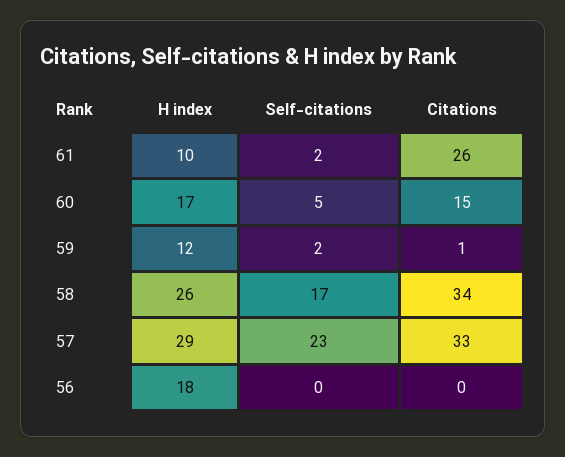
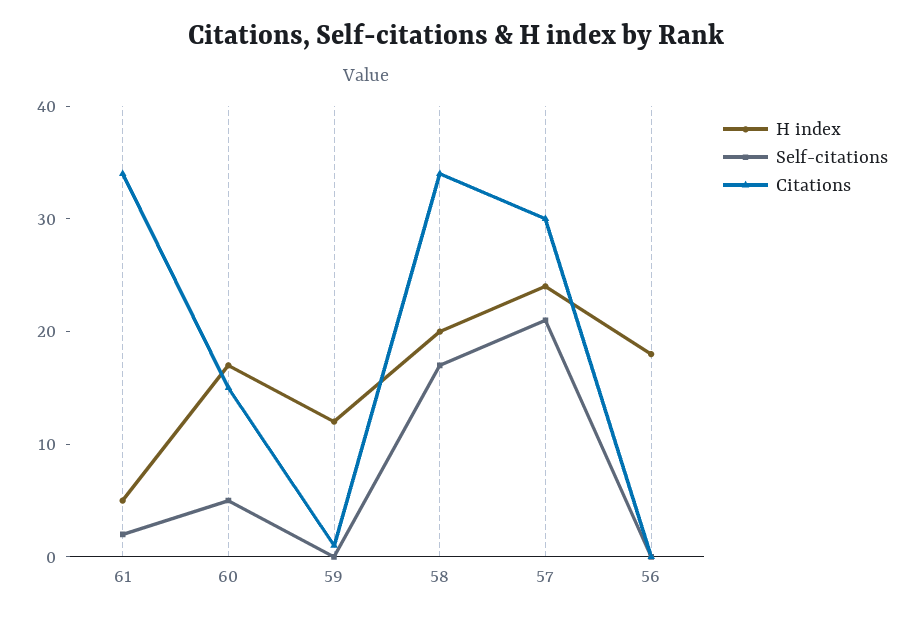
H index, 61: 10 -> 5
Citations, 61: 26 -> 34
Self-citations, 59: 2 -> 0
H index, 58: 26 -> 20
H index, 57: 29 -> 24
Self-citations, 57: 23 -> 21
Citations, 57: 33 -> 30

